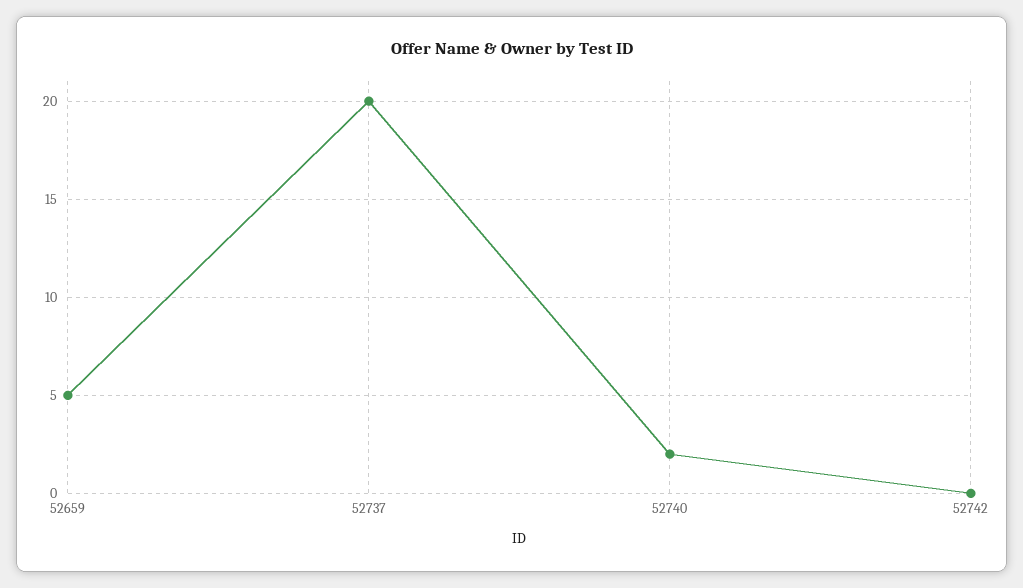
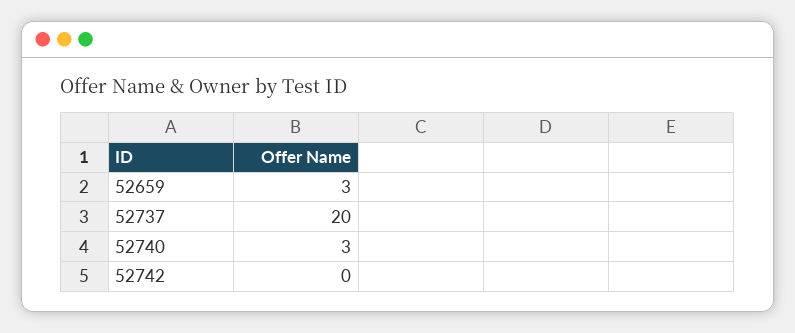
52659: 5 -> 3
52740: 2 -> 3

